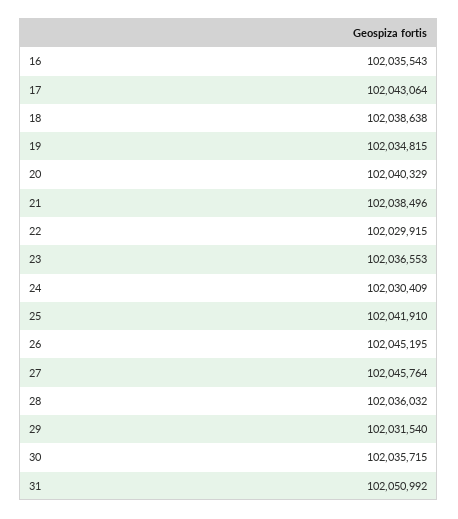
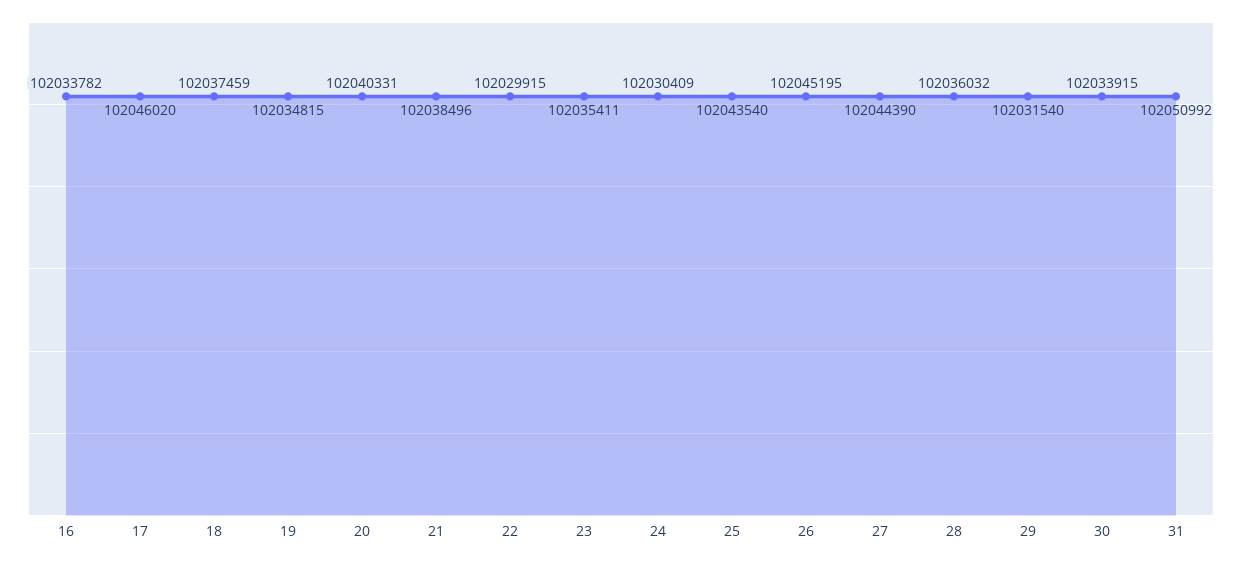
16: 102035543 -> 102033782
17: 102043064 -> 102046020
18: 102038638 -> 102037459
20: 102040329 -> 102040331
23: 102036553 -> 102035411
25: 102041910 -> 102043540
27: 102045764 -> 102044390
30: 102035715 -> 102033915

